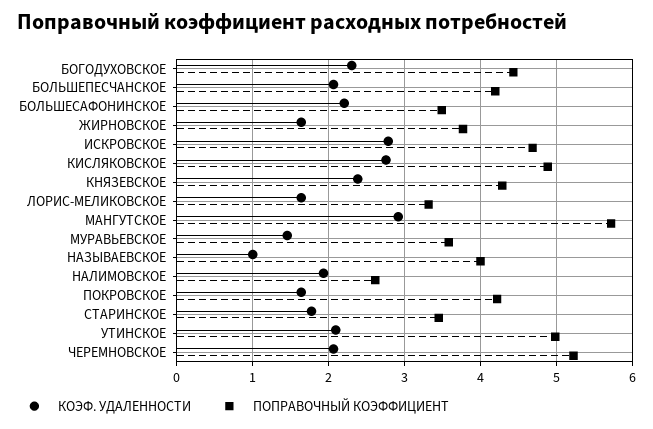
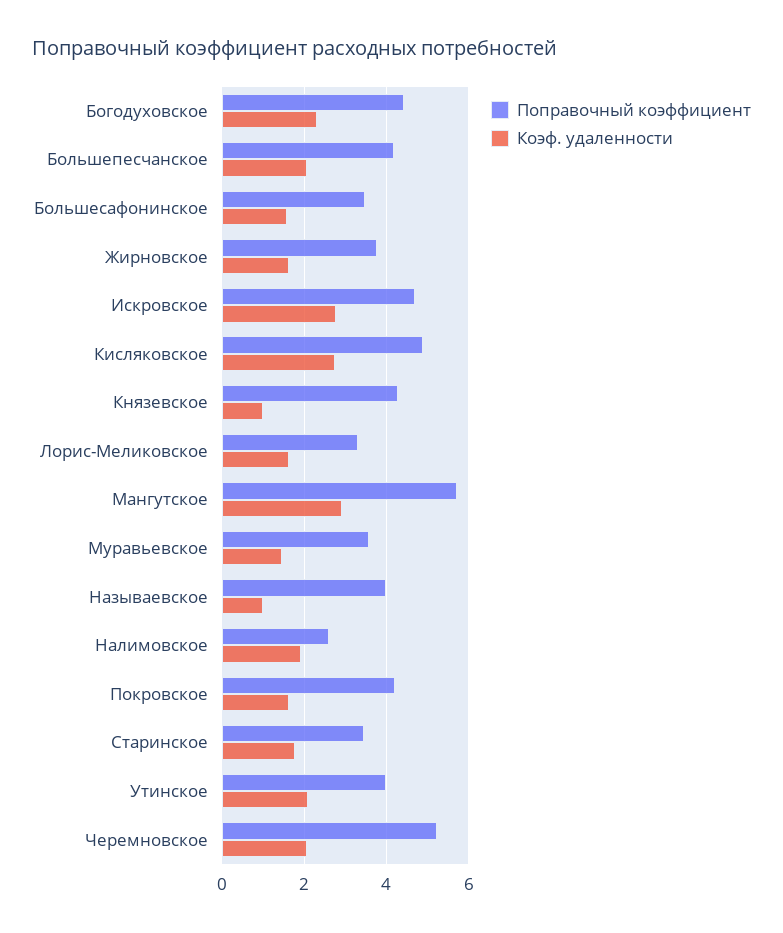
КОЭФ. УДАЛЕННОСТИ, БОЛЬШЕСАФОНИНСКОЕ: 2.2 -> 1.6
КОЭФ. УДАЛЕННОСТИ, КНЯЗЕВСКОЕ: 2.4 -> 1
ПОПРАВОЧНЫЙ КОЭФФИЦИЕНТ, УТИНСКОЕ: 5 -> 4

